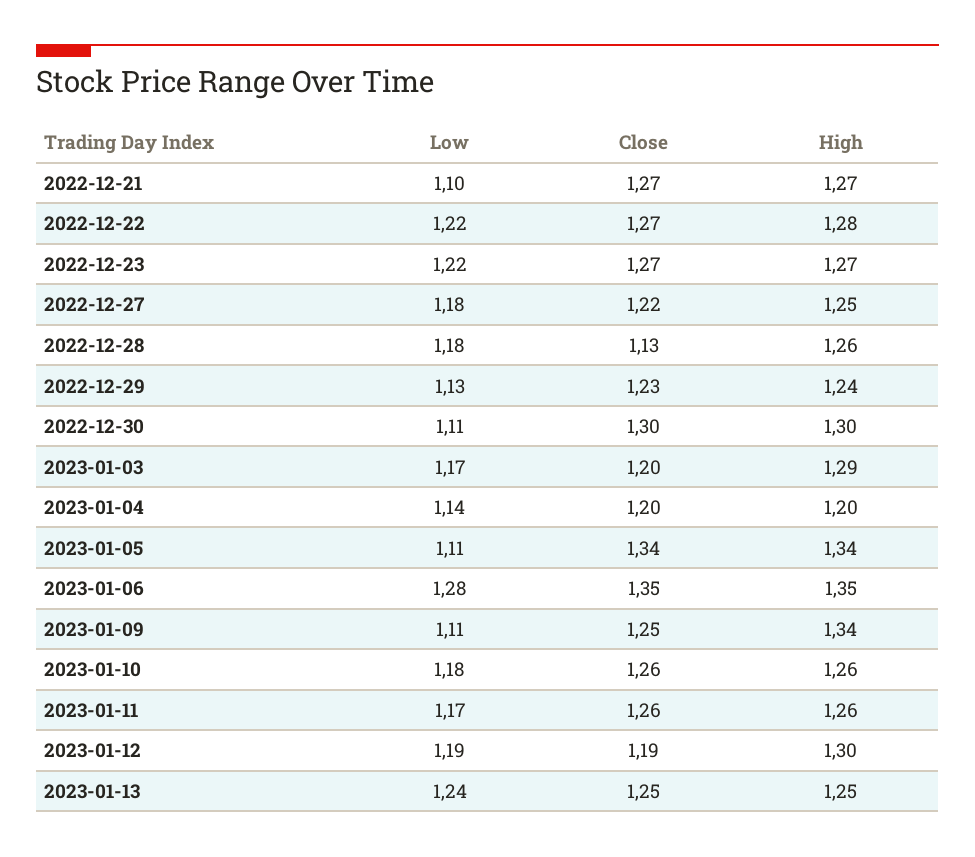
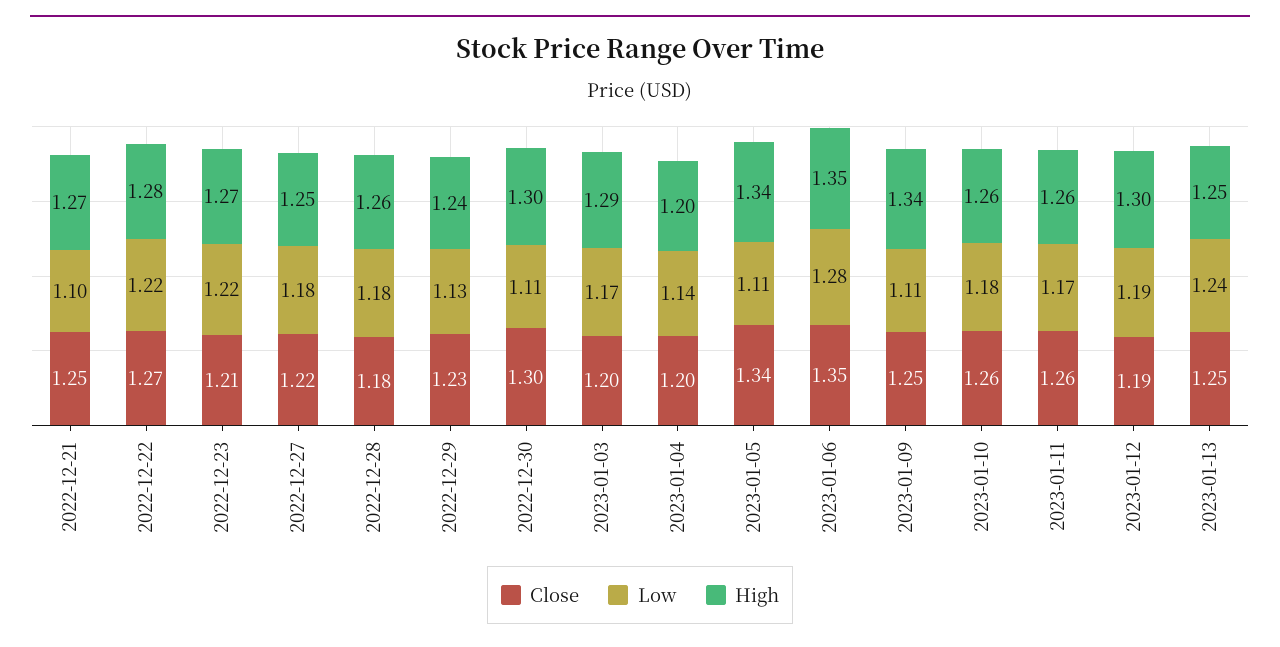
Close, 2022-12-21: 1.27 -> 1.25
Close, 2022-12-23: 1.27 -> 1.21
Close, 2022-12-28: 1.13 -> 1.18

